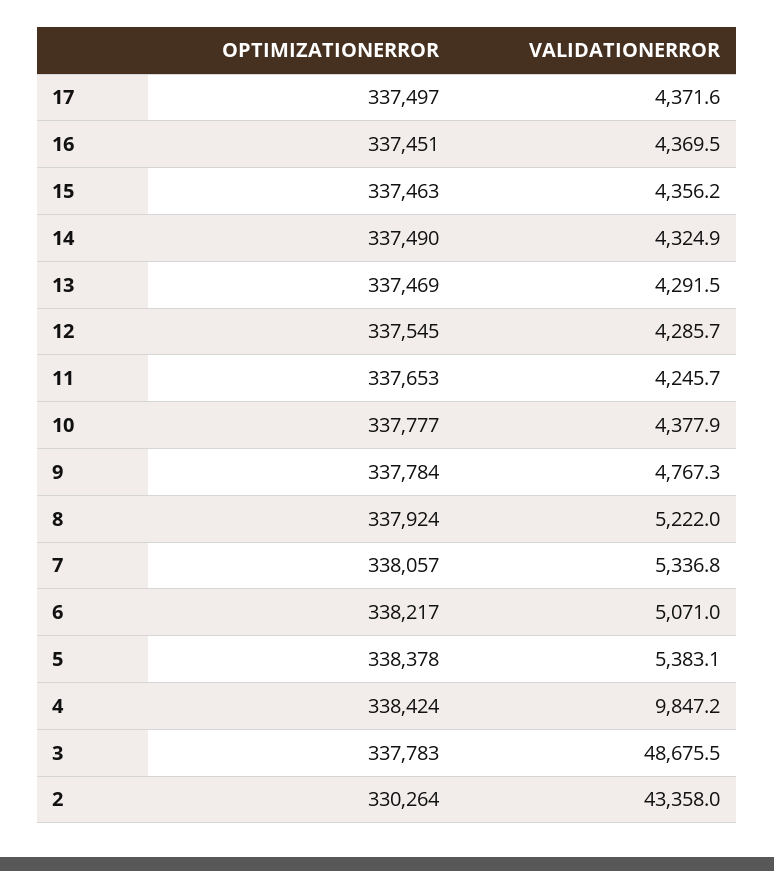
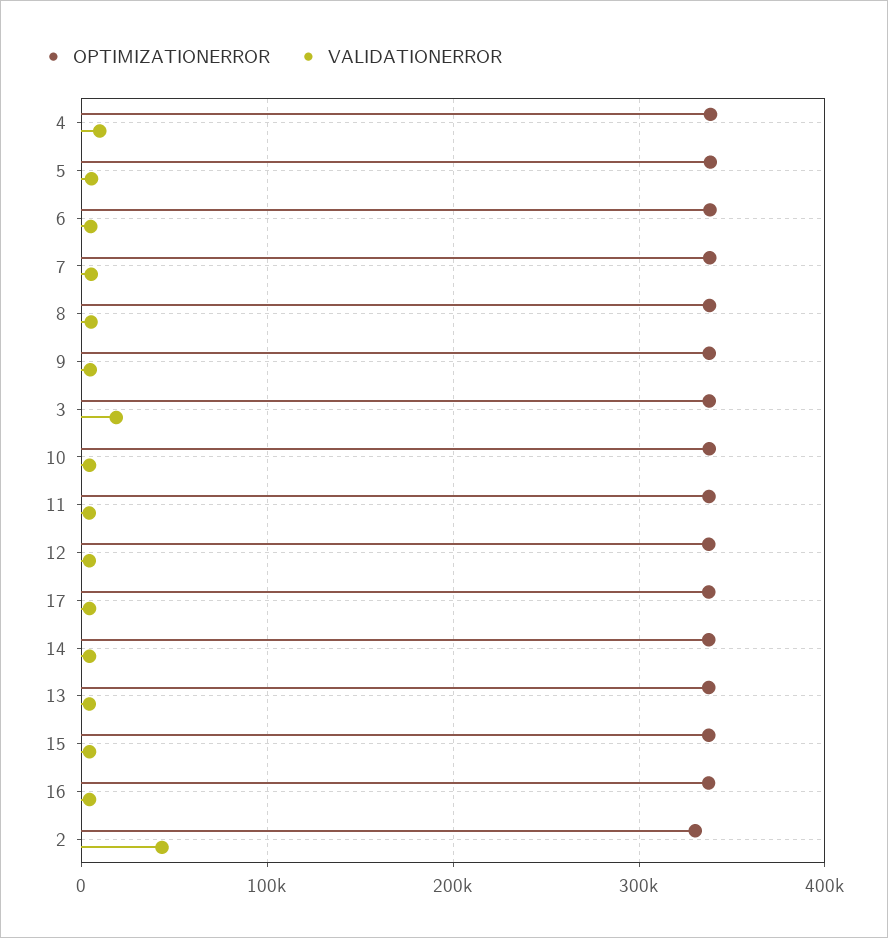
VALIDATIONERROR, 3: 48675.5 -> 20000

